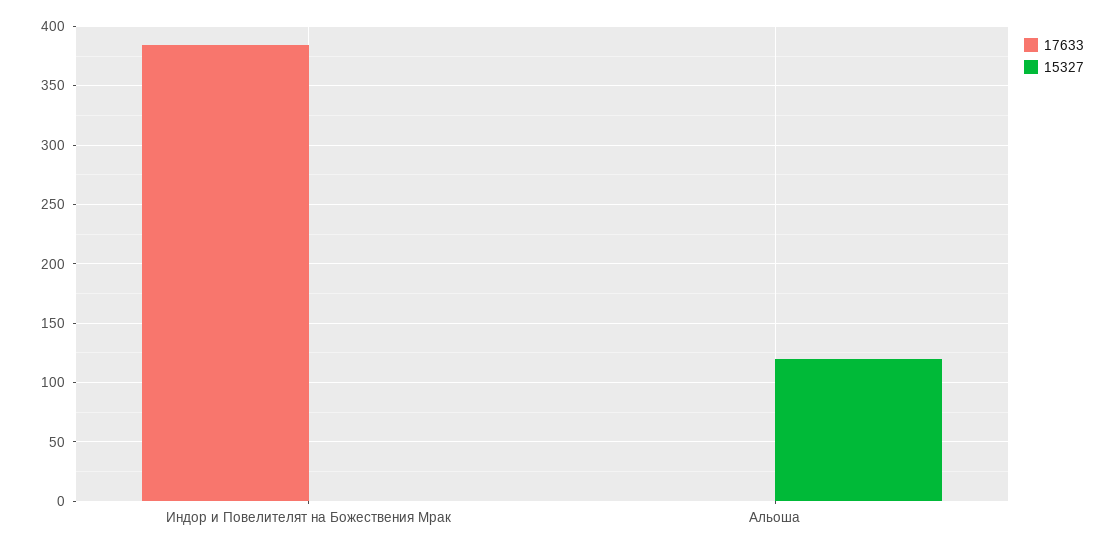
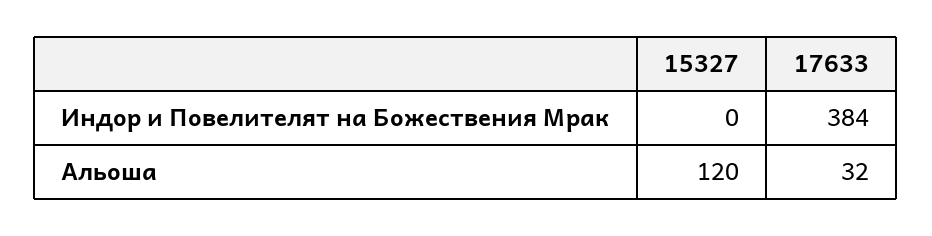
17633, Альоша: 0 -> 32

